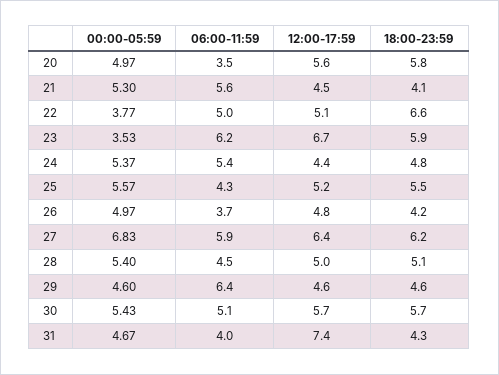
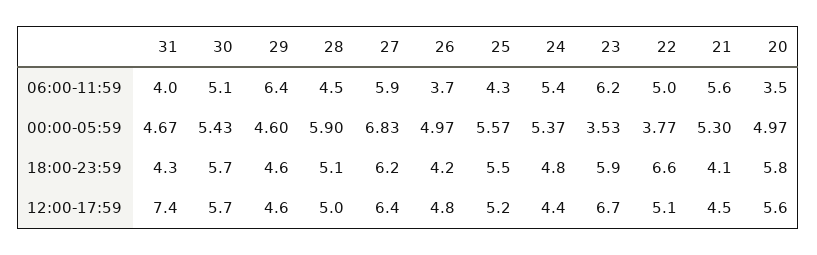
00:00-05:59, 28: 5.4 -> 5.9

